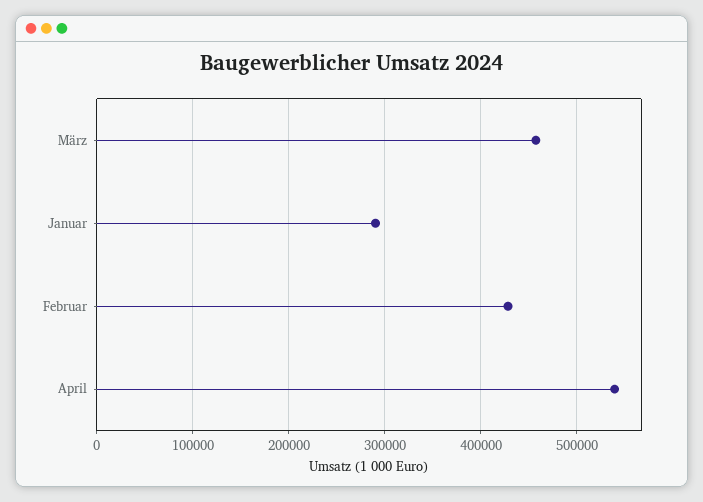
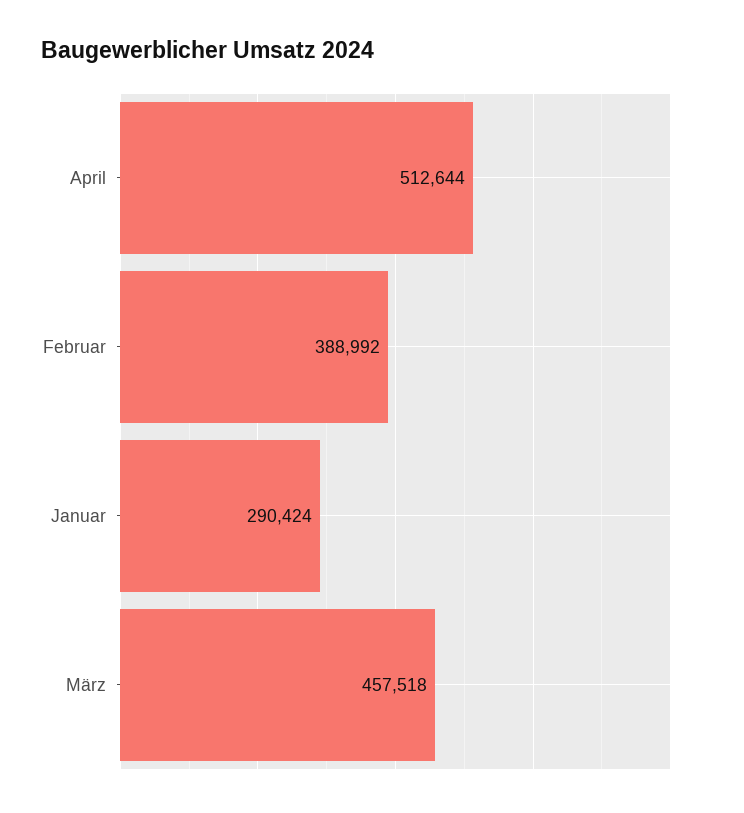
Februar: 430000 -> 388992
April: 540000 -> 512644

